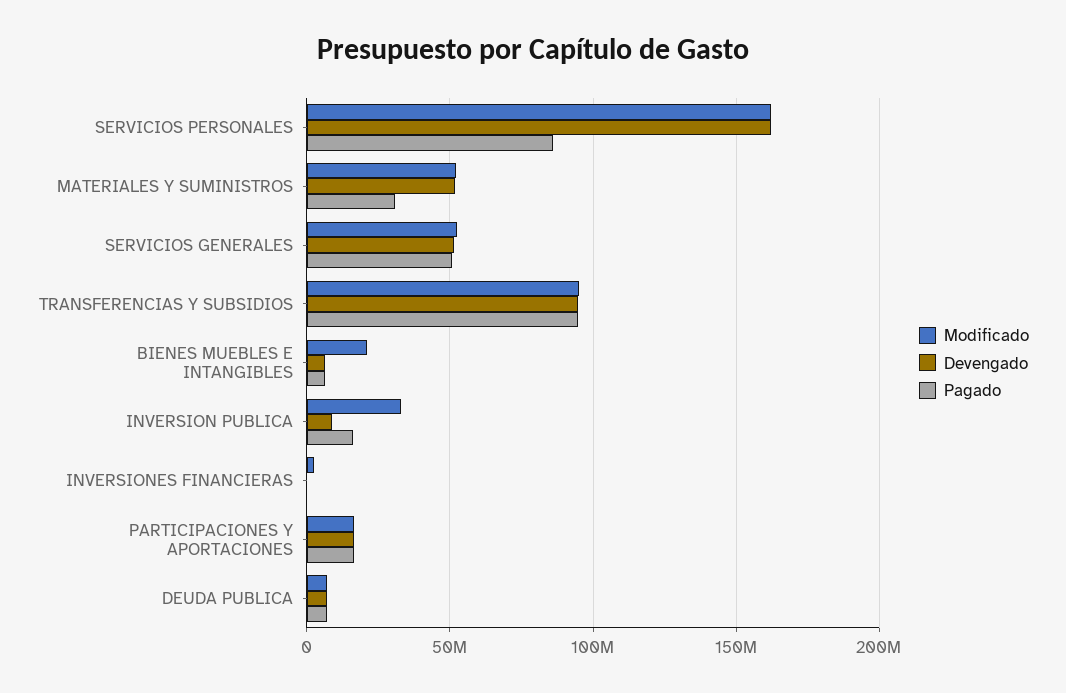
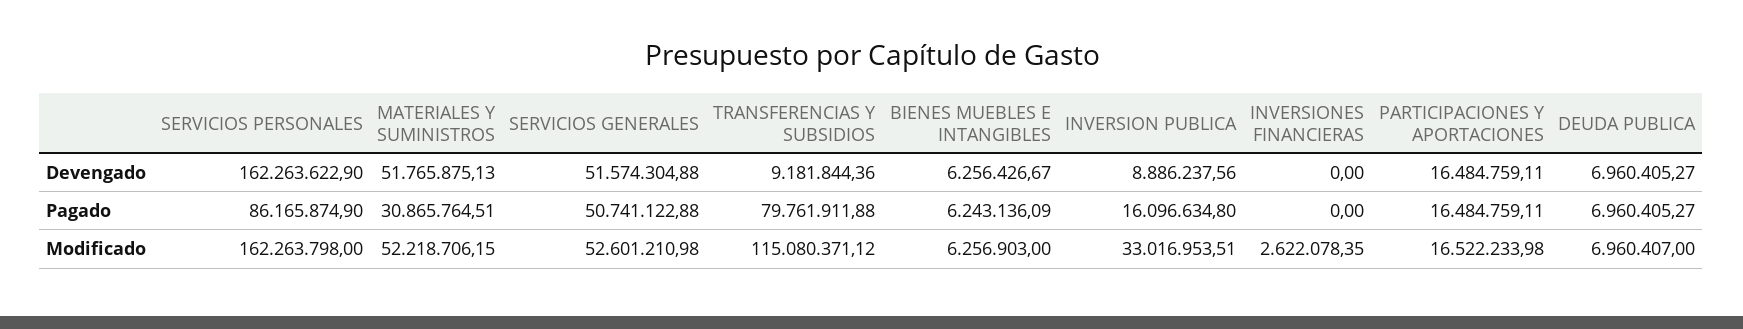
Modificado, TRANSFERENCIAS Y SUBSIDIOS: 95000000 -> 115080371.12
Devengado, TRANSFERENCIAS Y SUBSIDIOS: 95000000 -> 9181844.36
Pagado, TRANSFERENCIAS Y SUBSIDIOS: 95000000 -> 79761911.88
Modificado, BIENES MUEBLES E INTANGIBLES: 20000000 -> 6256903

